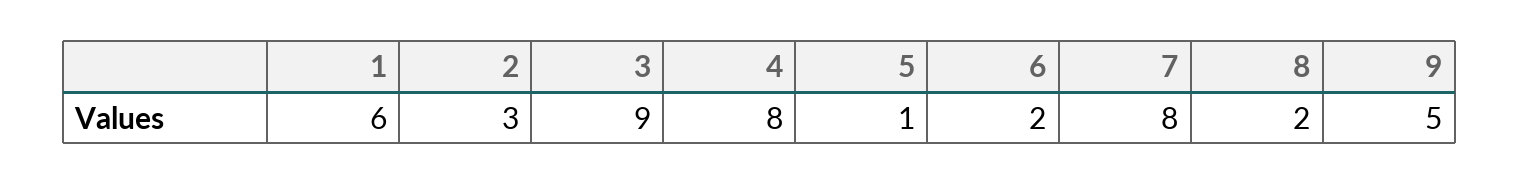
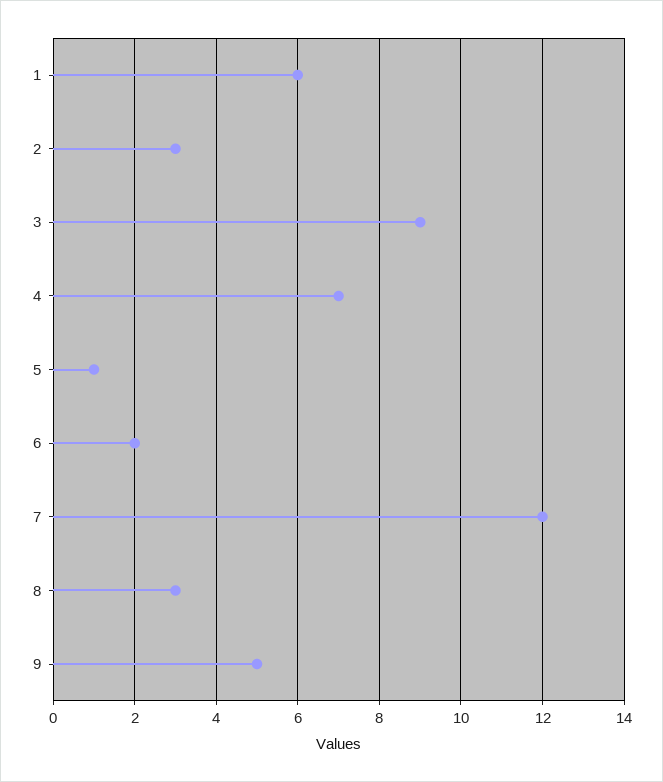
4: 8 -> 7
7: 8 -> 12
8: 2 -> 3

